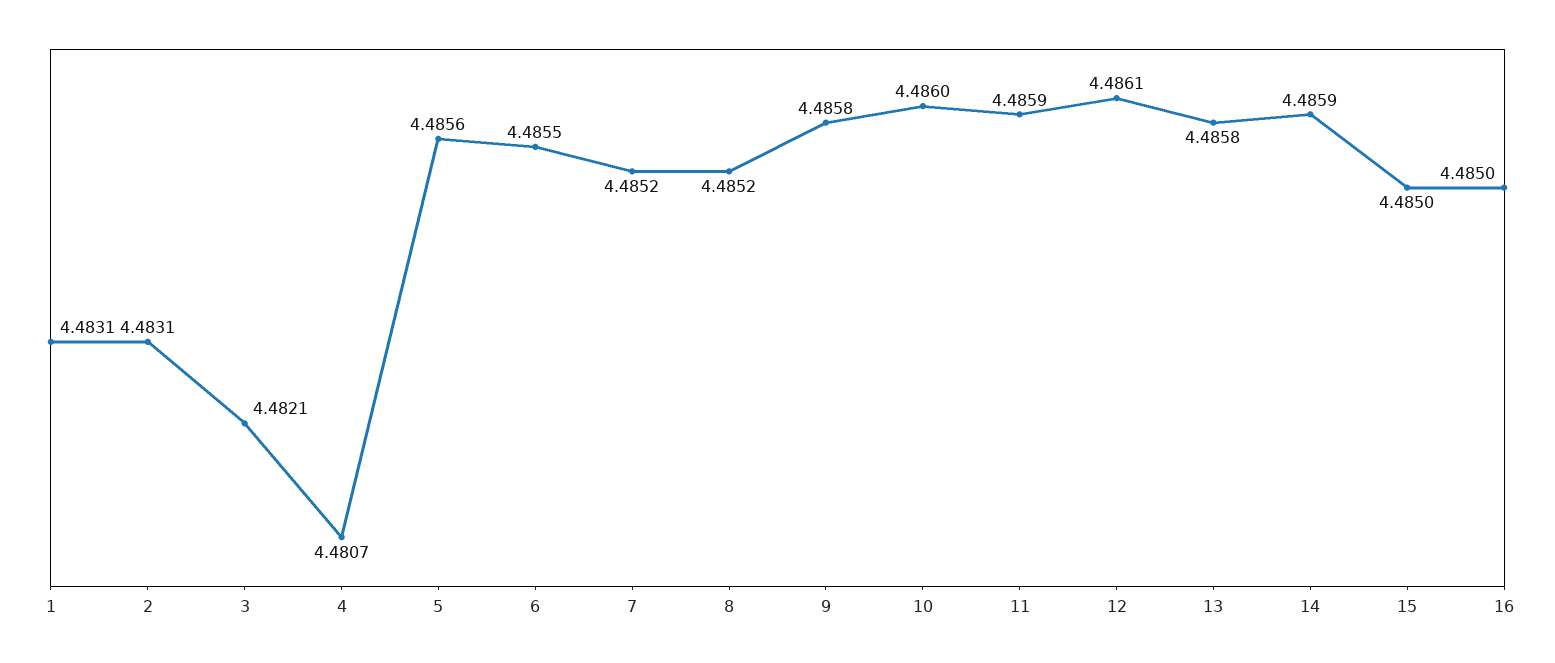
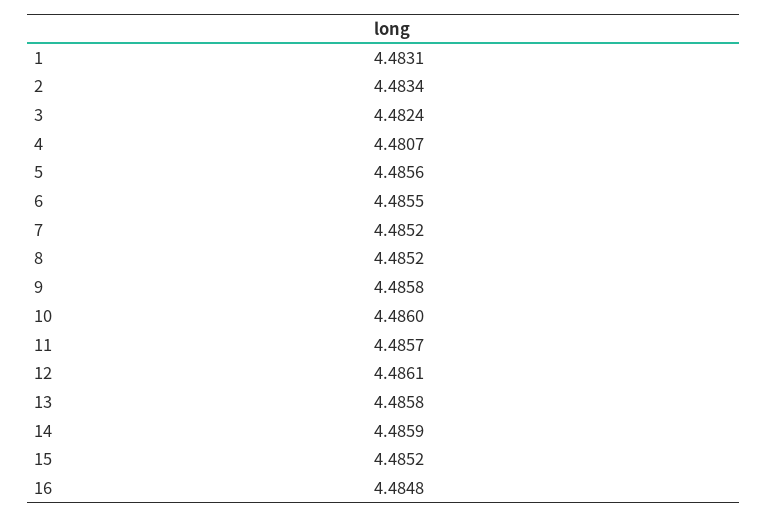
2: 4.4831 -> 4.4834
3: 4.4821 -> 4.4824
11: 4.4859 -> 4.4857
15: 4.485 -> 4.4852
16: 4.485 -> 4.4848

